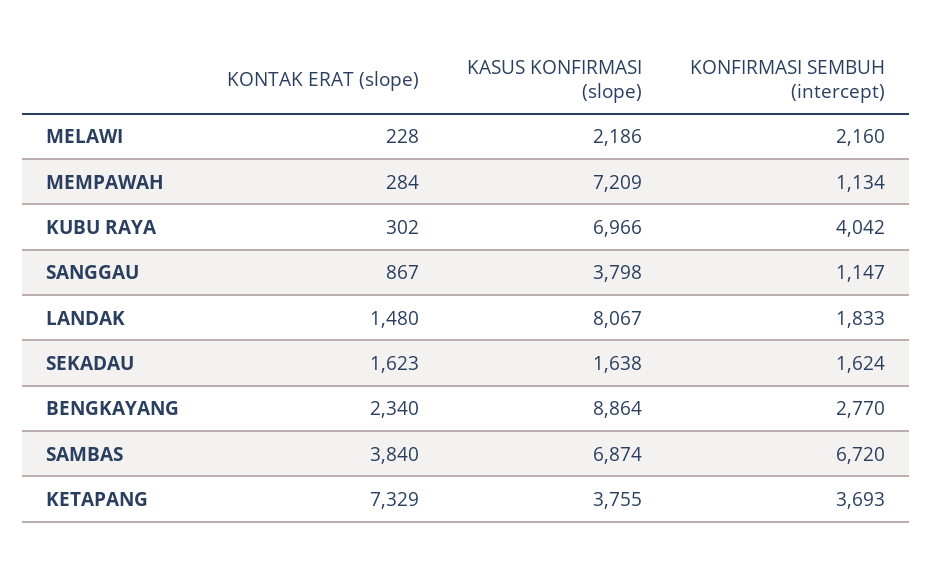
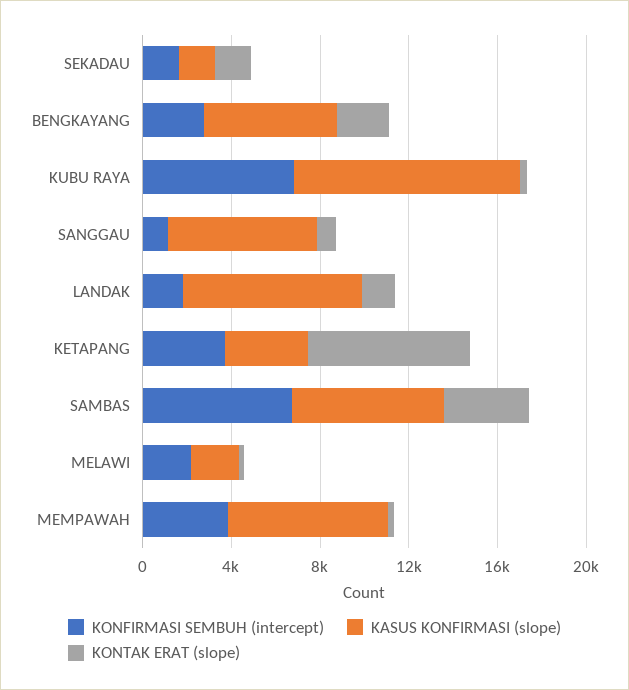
KONFIRMASI SEMBUH (intercept), MEMPAWAH: 1134 -> 4000
KASUS KONFIRMASI (slope), KUBU RAYA: 6966 -> 10000
KONFIRMASI SEMBUH (intercept), KUBU RAYA: 4042 -> 7000
KASUS KONFIRMASI (slope), SANGGAU: 3798 -> 7000
KASUS KONFIRMASI (slope), BENGKAYANG: 8864 -> 6000

